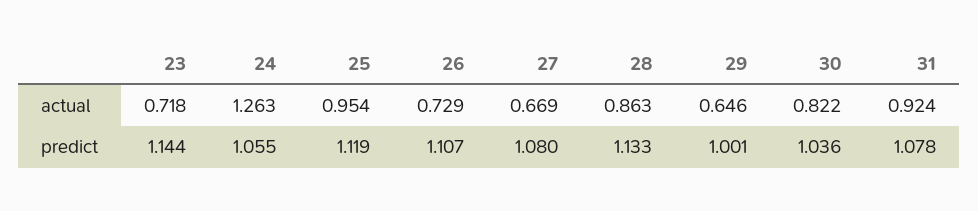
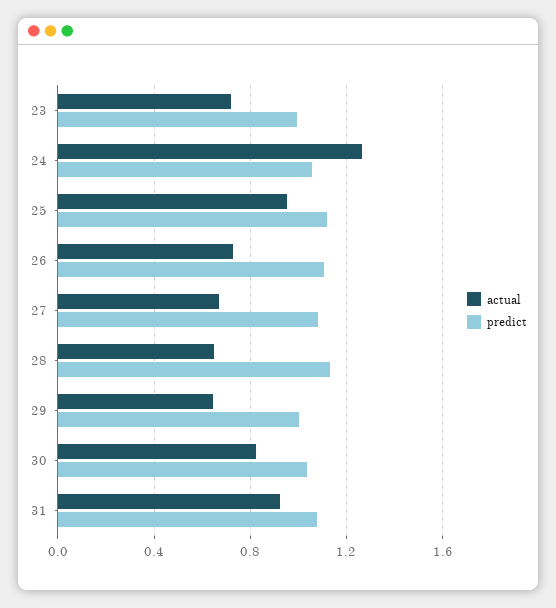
actual, 28: 0.863 -> 0.65
predict, 23: 1.144 -> 1

